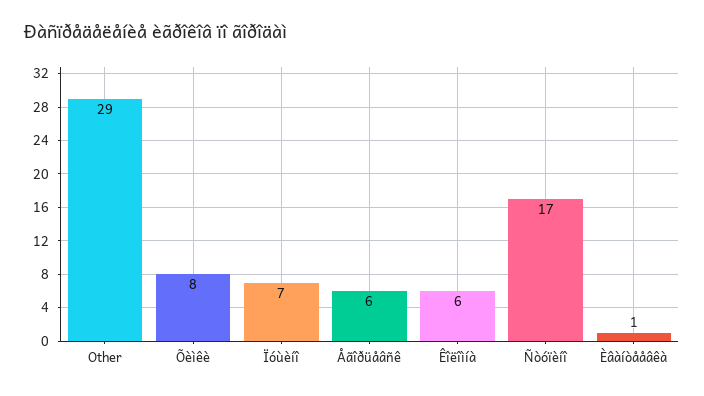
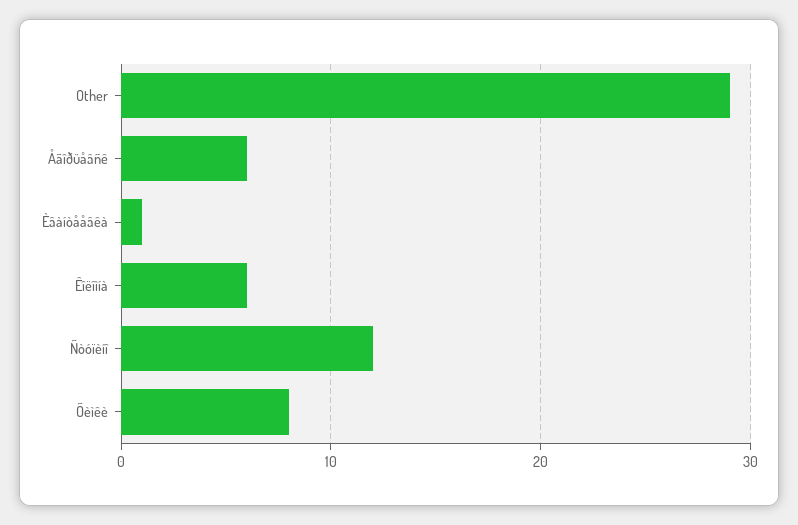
Ïóùèíî: 7 -> none
Ñòóïèíî: 17 -> 12

